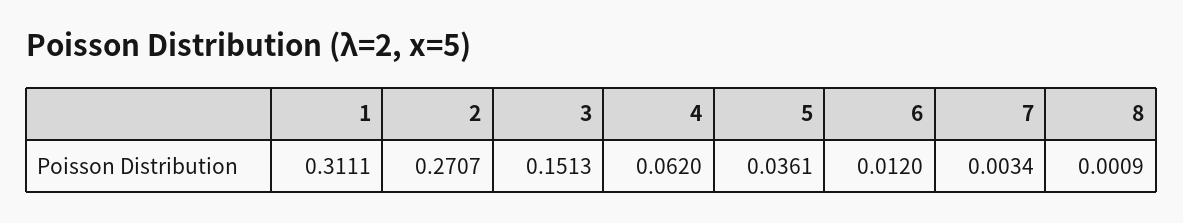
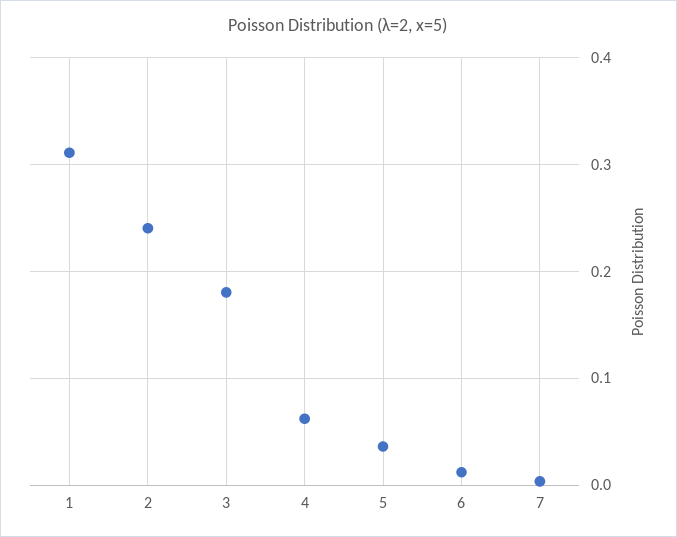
2: 0.2707 -> 0.24
3: 0.1513 -> 0.18
8: 0.0009 -> none

